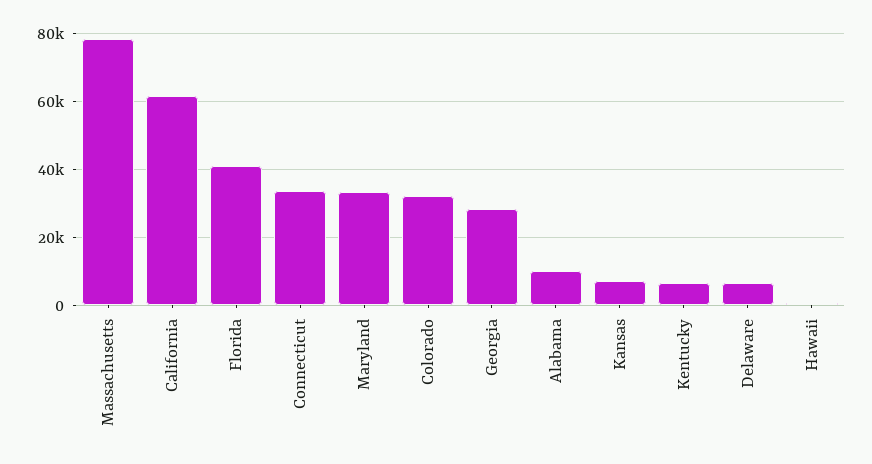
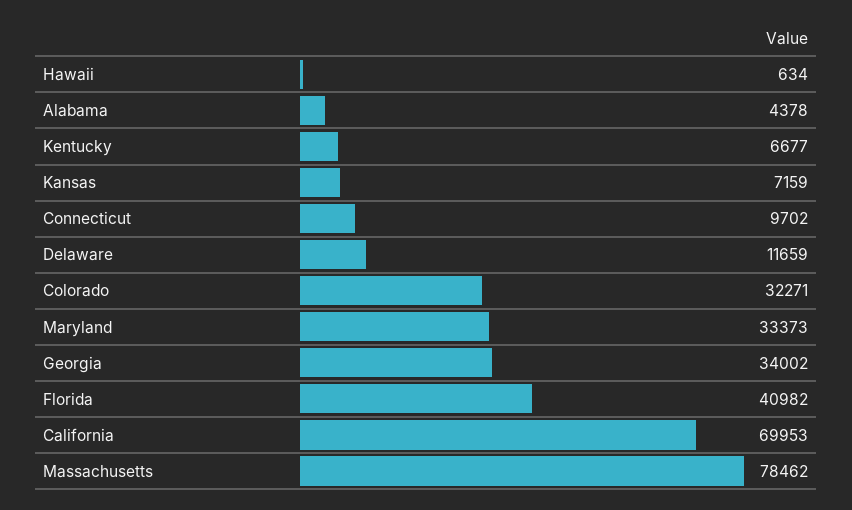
California: 62000 -> 69953
Connecticut: 34000 -> 9702
Georgia: 28000 -> 34002
Alabama: 10000 -> 4378
Delaware: 6000 -> 11659

